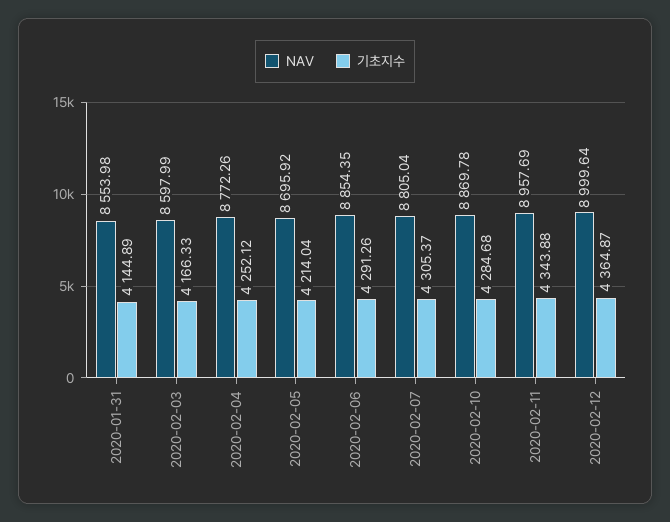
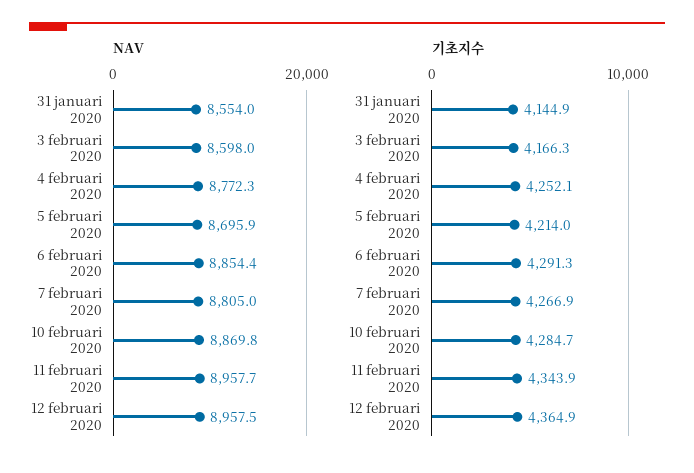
기초지수, 2020-02-07: 4305.37 -> 4266.9
NAV, 2020-02-12: 8999.64 -> 8957.5

